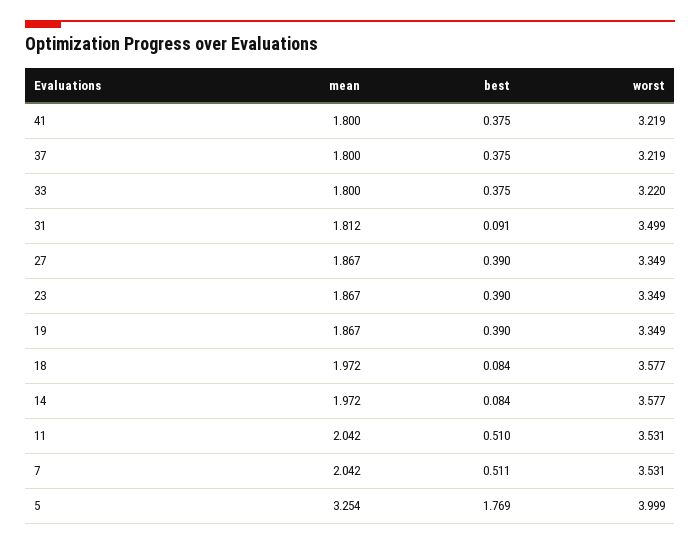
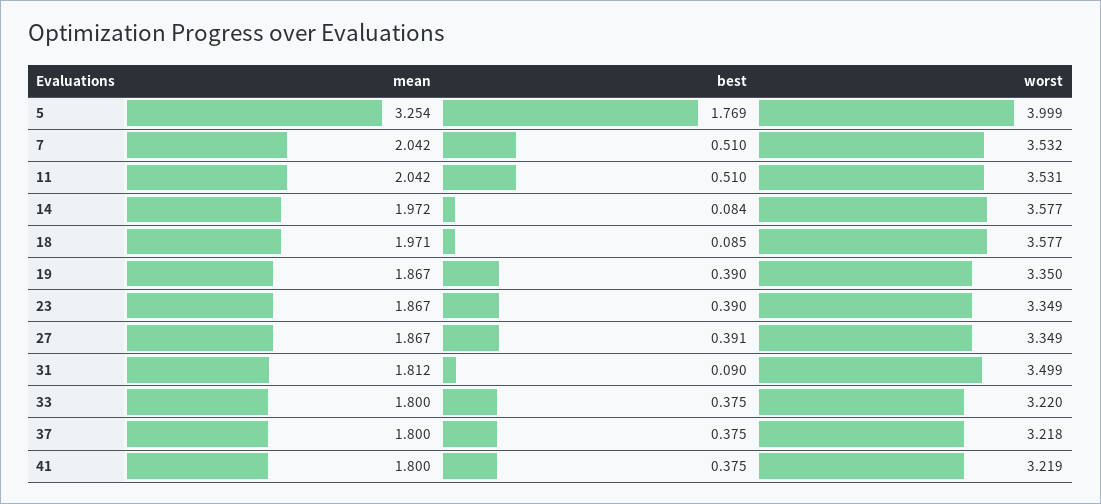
worst, 37: 3.219 -> 3.218
best, 31: 0.091 -> 0.09
best, 27: 0.39 -> 0.391
worst, 19: 3.349 -> 3.35
mean, 18: 1.972 -> 1.971
best, 18: 0.084 -> 0.085
best, 7: 0.511 -> 0.51
worst, 7: 3.531 -> 3.532

